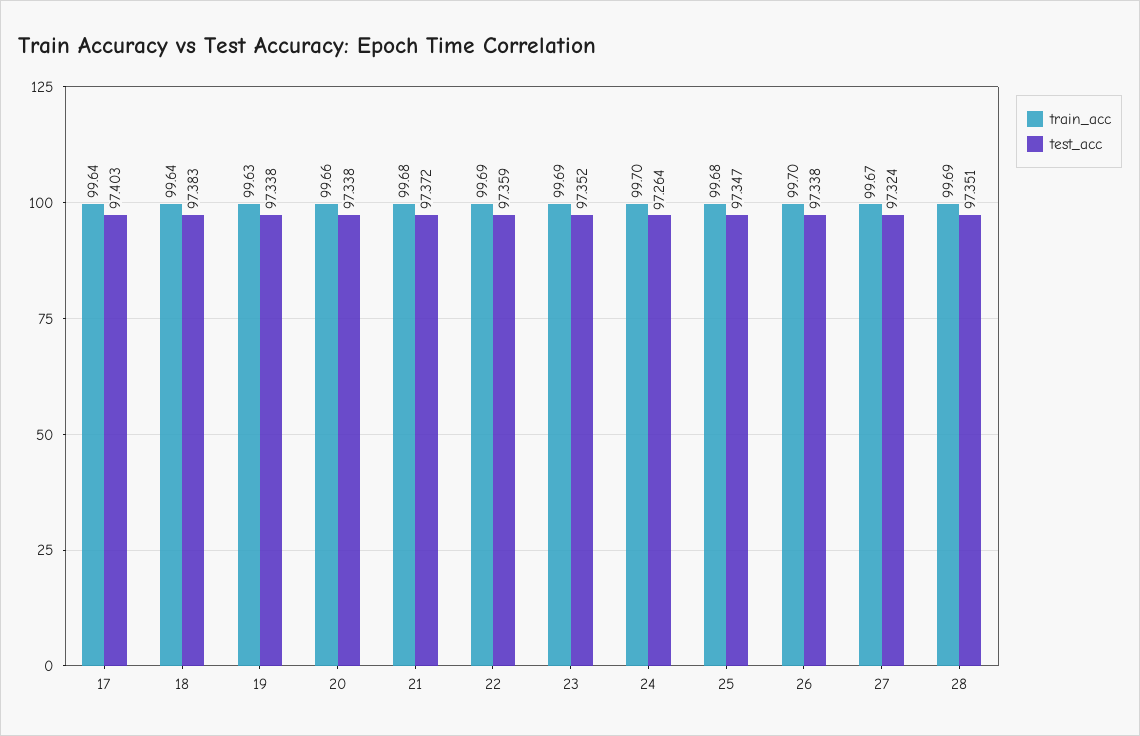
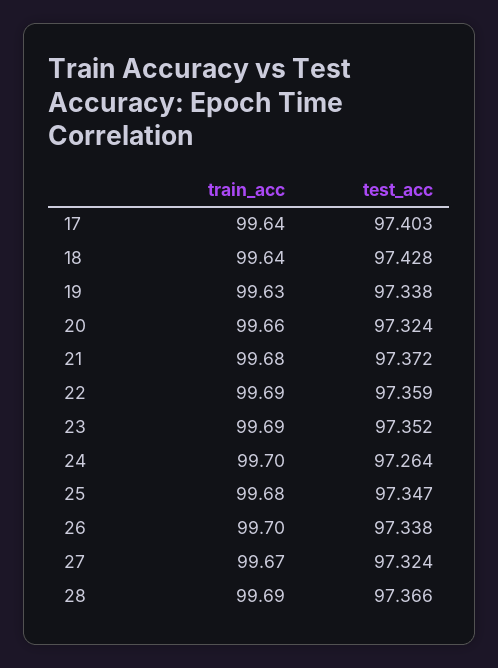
test_acc, 18: 97.383 -> 97.428
test_acc, 20: 97.338 -> 97.324
test_acc, 28: 97.351 -> 97.366

